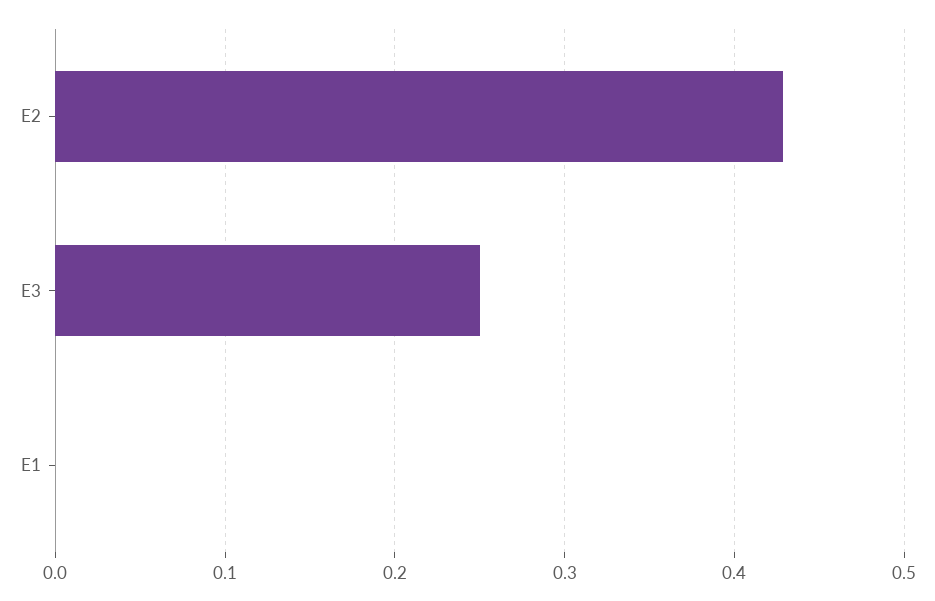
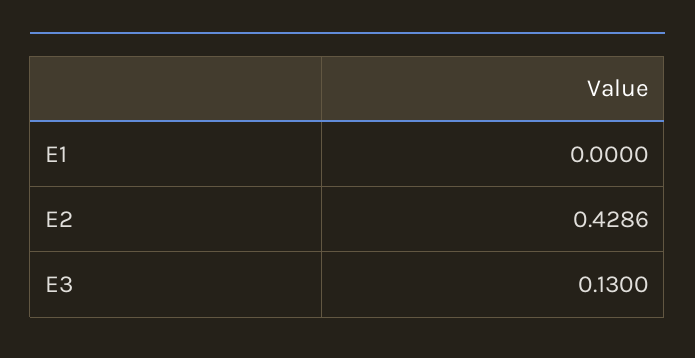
E3: 0.25 -> 0.13

